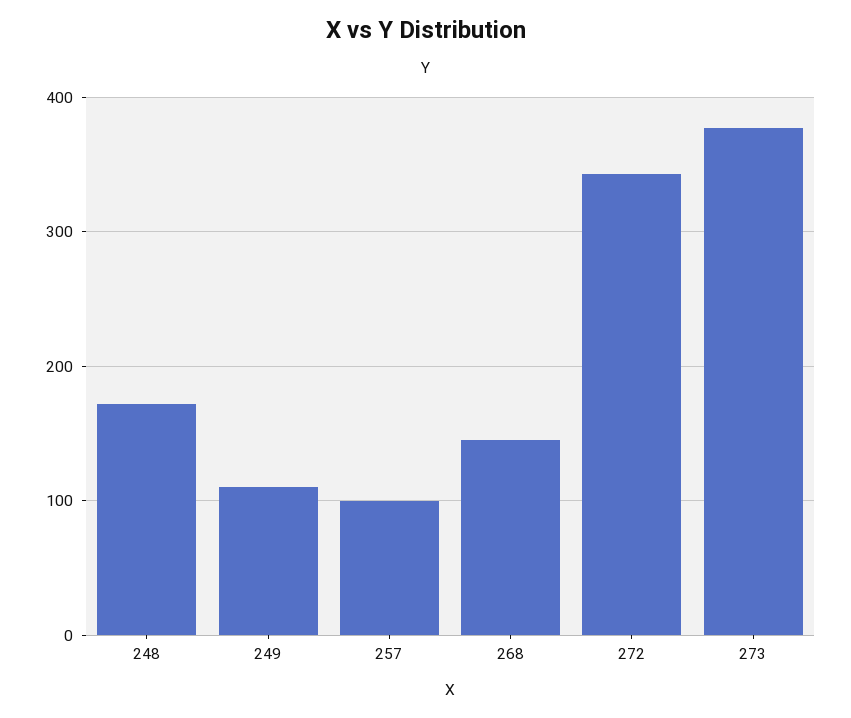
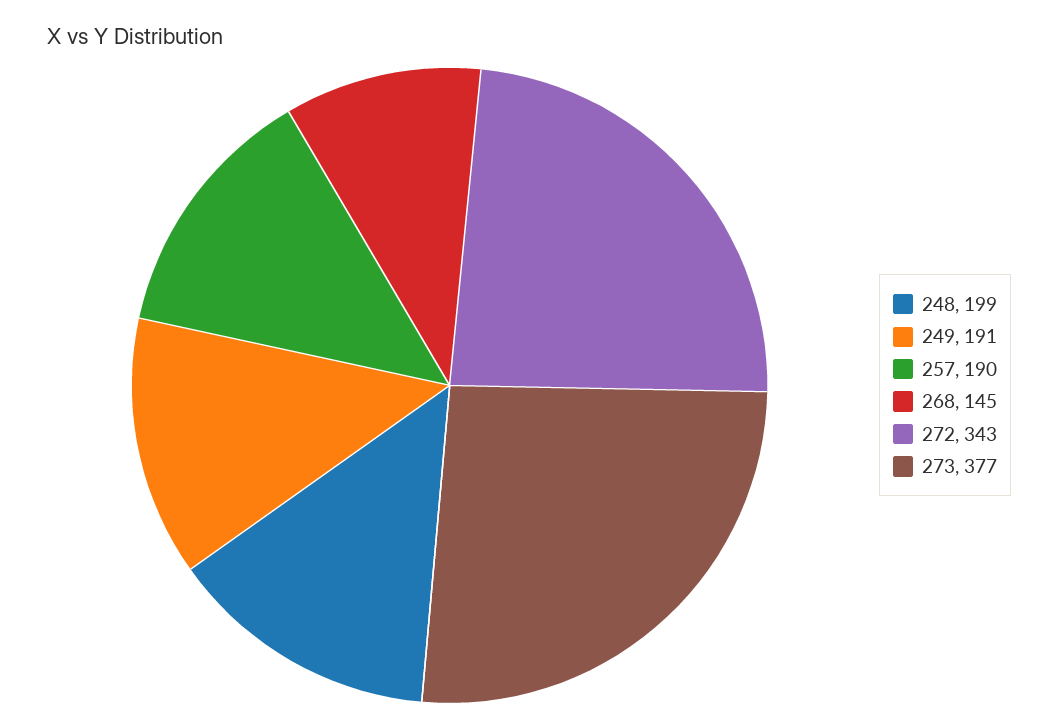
248: 170 -> 199
249: 110 -> 191
257: 100 -> 190

